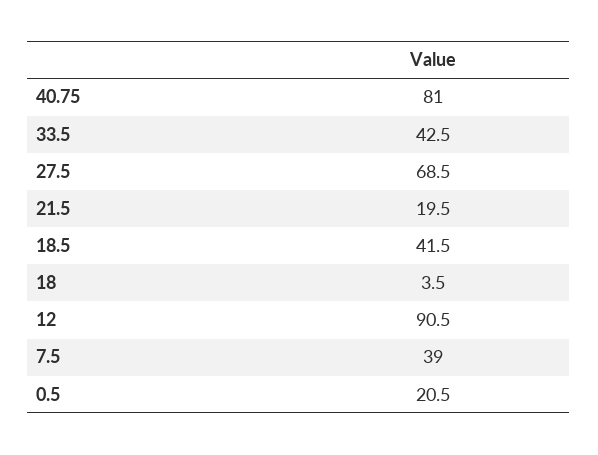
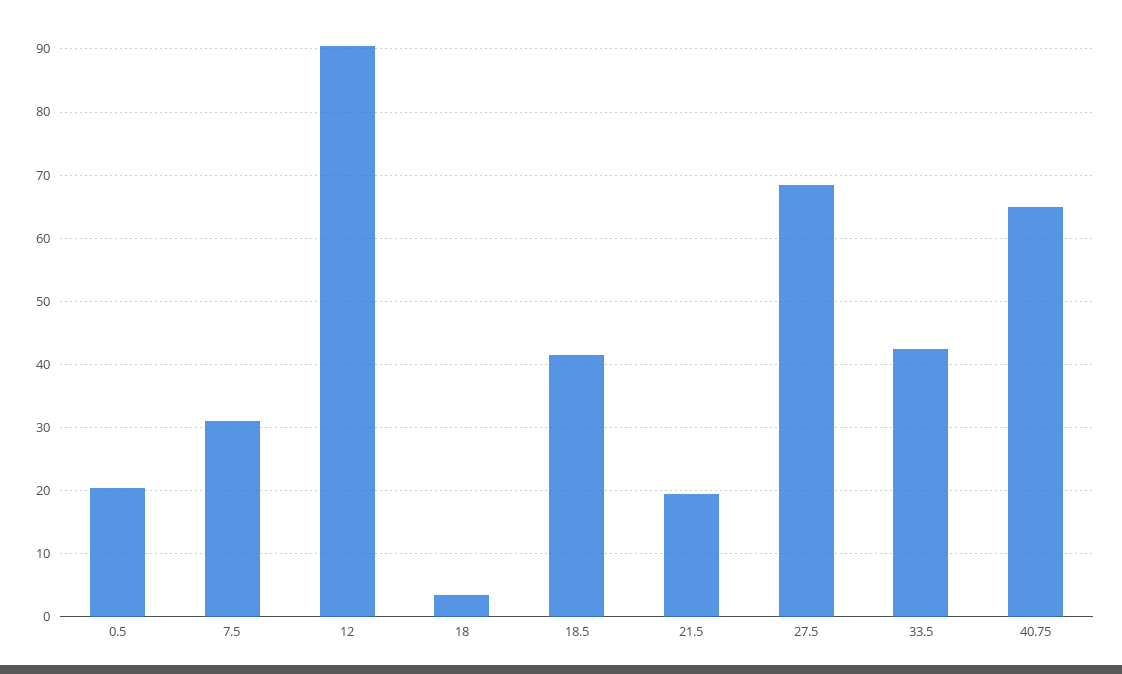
40.75: 81 -> 65
7.5: 39 -> 31

